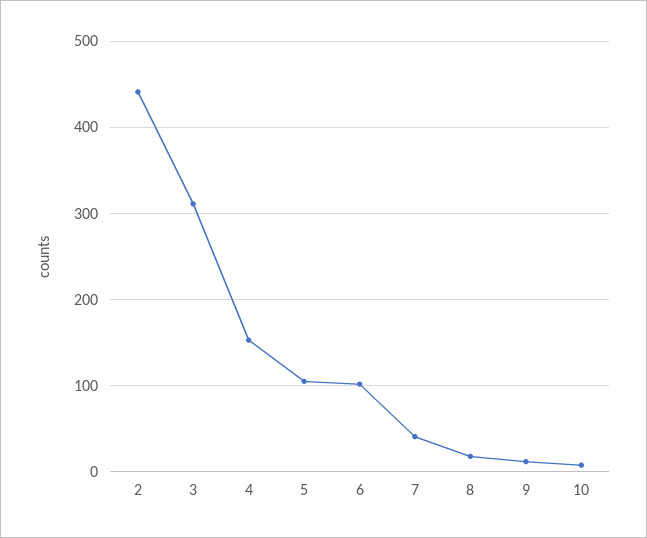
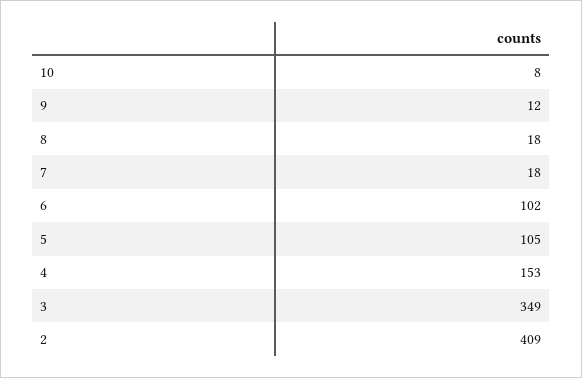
2: 440 -> 409
3: 310 -> 349
7: 40 -> 18

